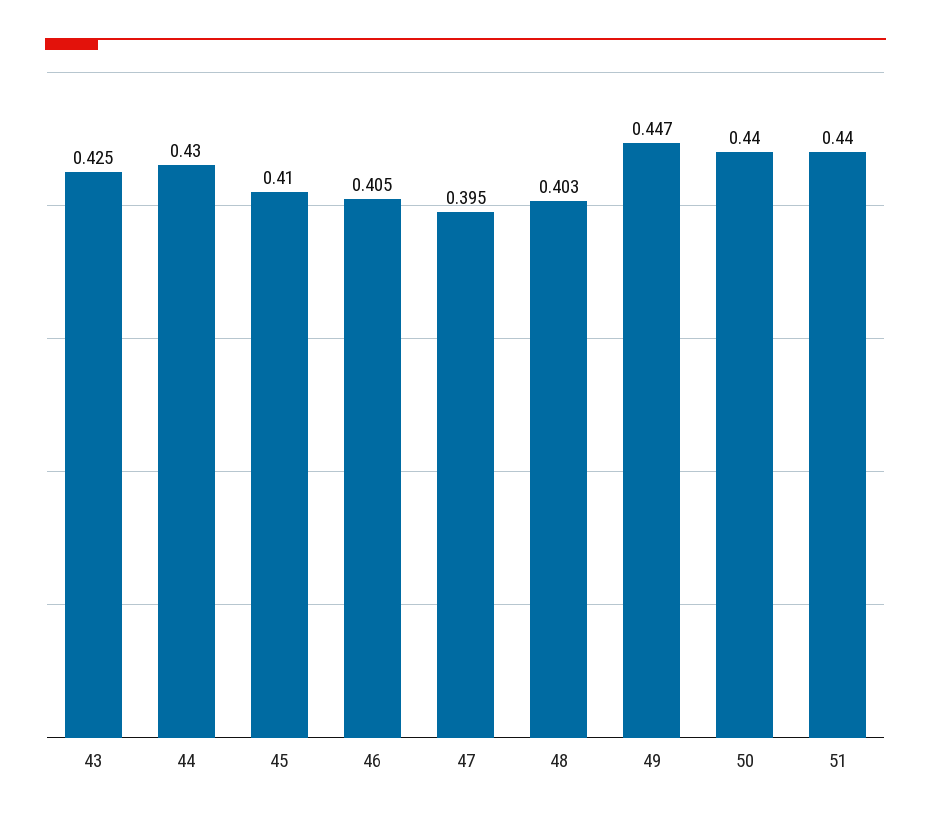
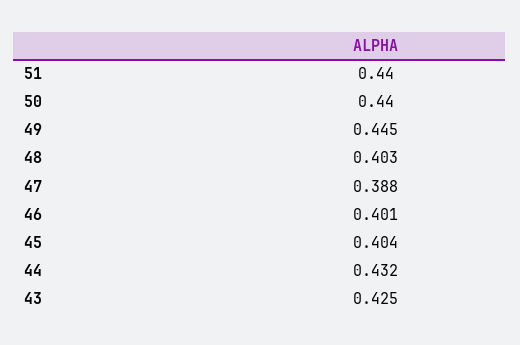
44: 0.43 -> 0.432
45: 0.41 -> 0.404
46: 0.405 -> 0.401
47: 0.395 -> 0.388
49: 0.447 -> 0.445

